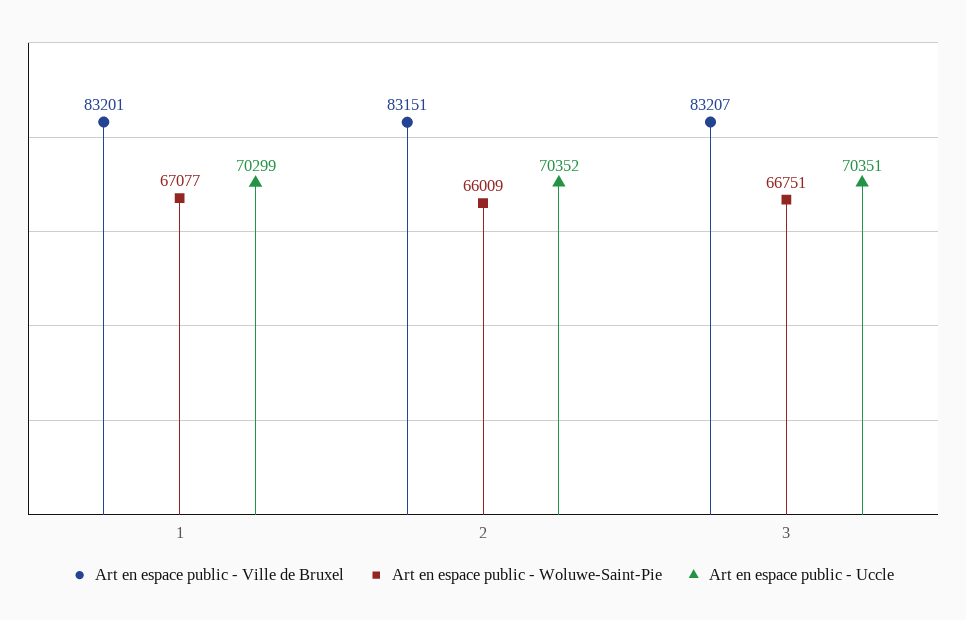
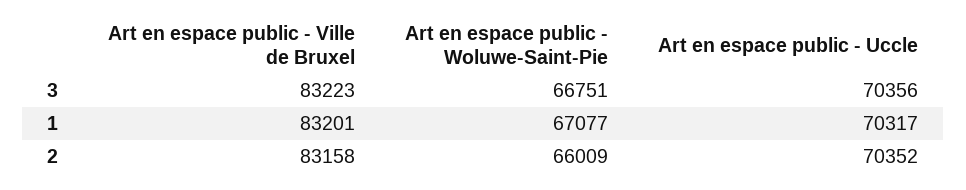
Art en espace public - Uccle, 1: 70299 -> 70317
Art en espace public - Ville de Bruxel, 2: 83151 -> 83158
Art en espace public - Ville de Bruxel, 3: 83207 -> 83223
Art en espace public - Uccle, 3: 70351 -> 70356

